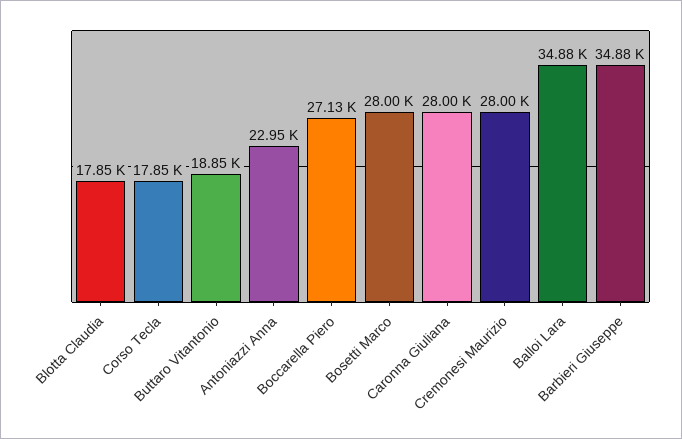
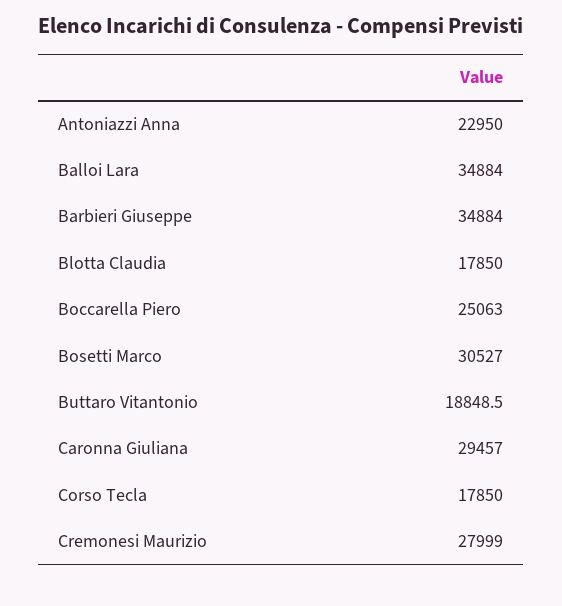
Boccarella Piero: 27130 -> 25063
Bosetti Marco: 28000 -> 30527
Caronna Giuliana: 28000 -> 29457

